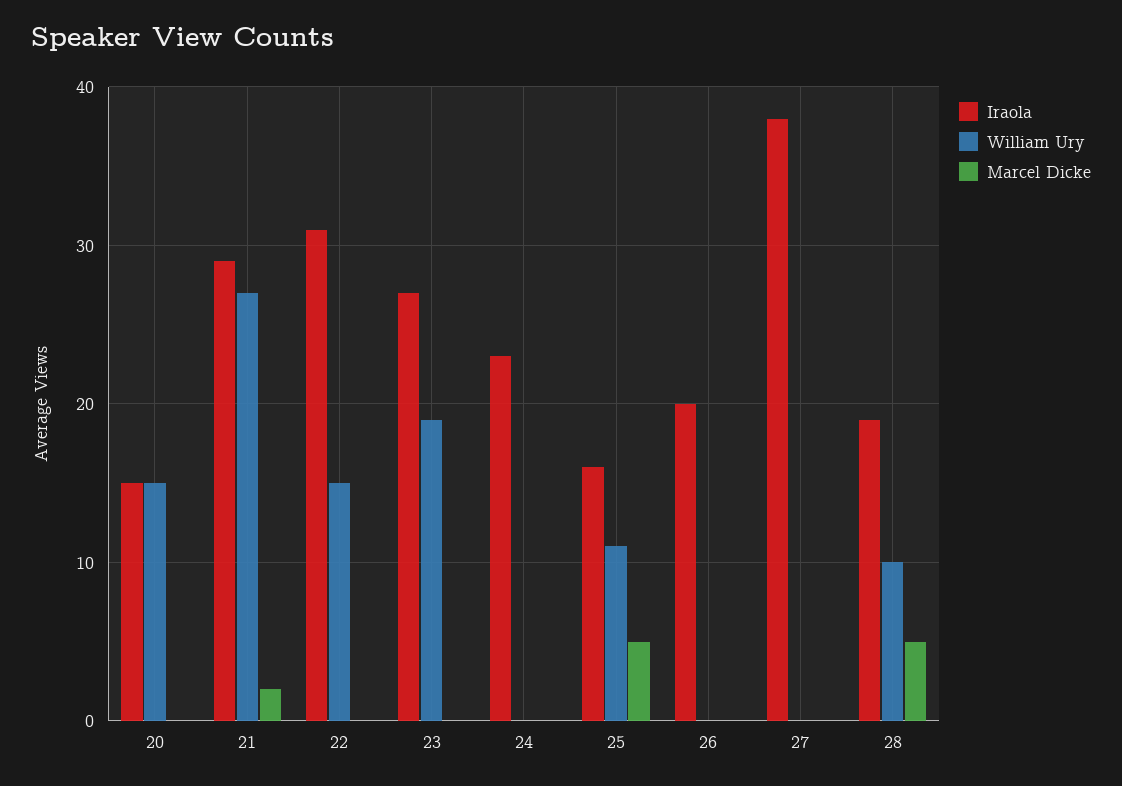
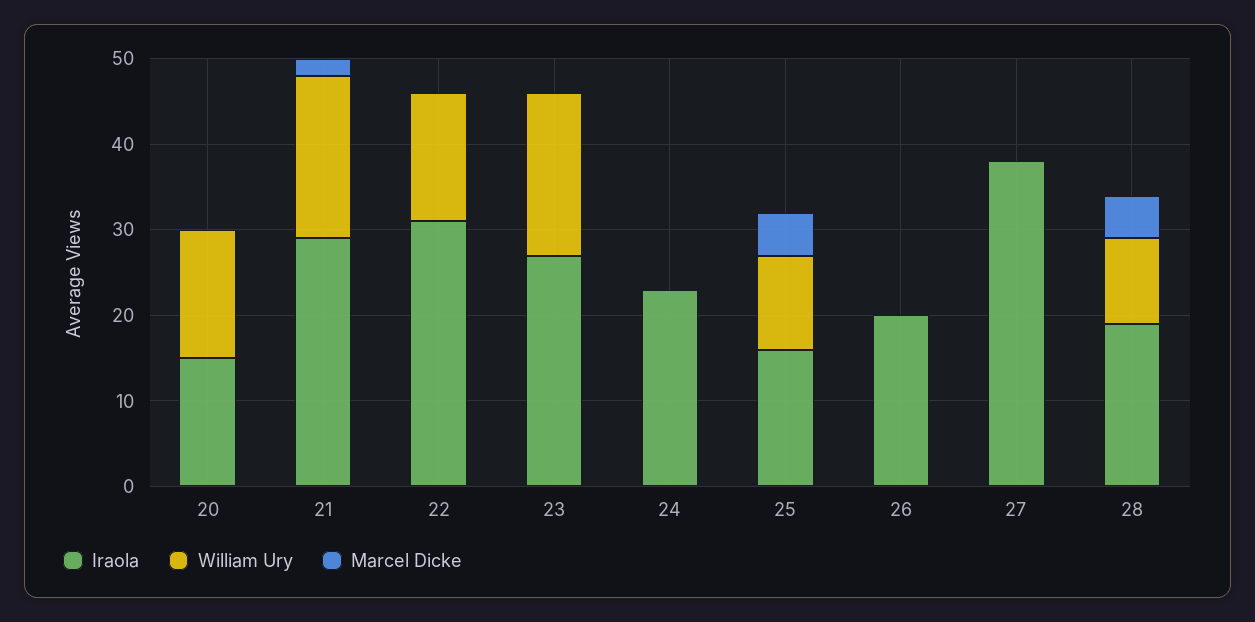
William Ury, 21: 27 -> 19

